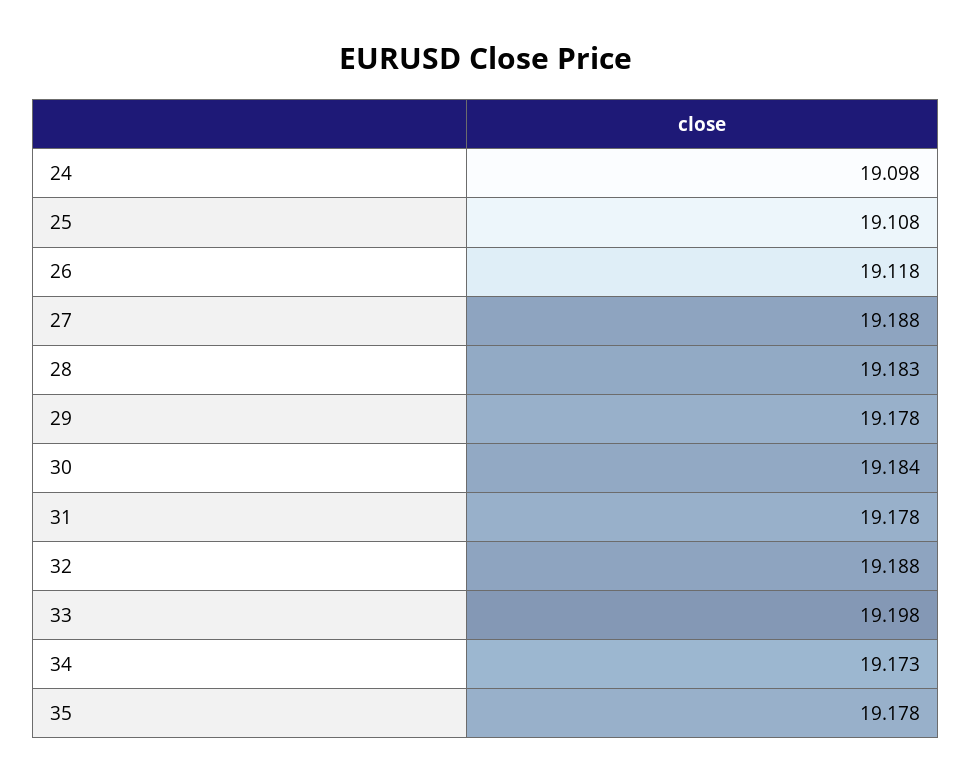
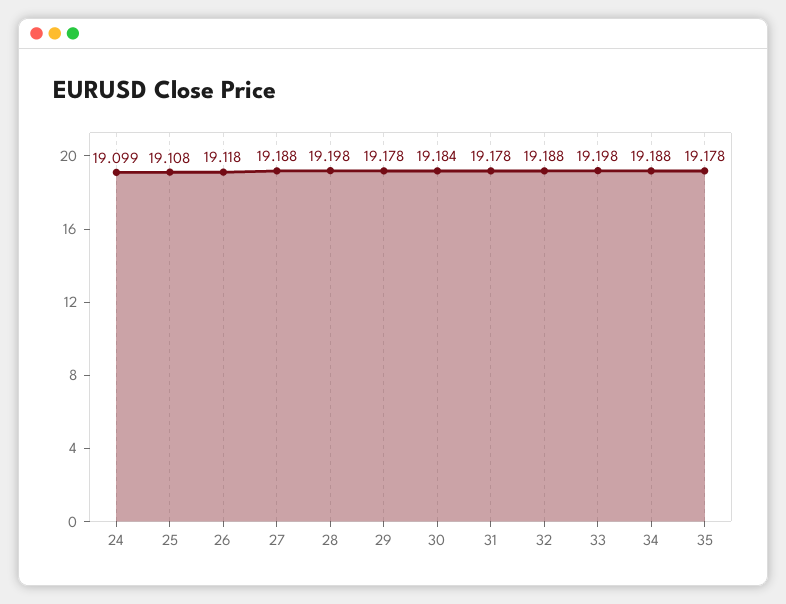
24: 19.098 -> 19.099
28: 19.183 -> 19.198
34: 19.173 -> 19.188

